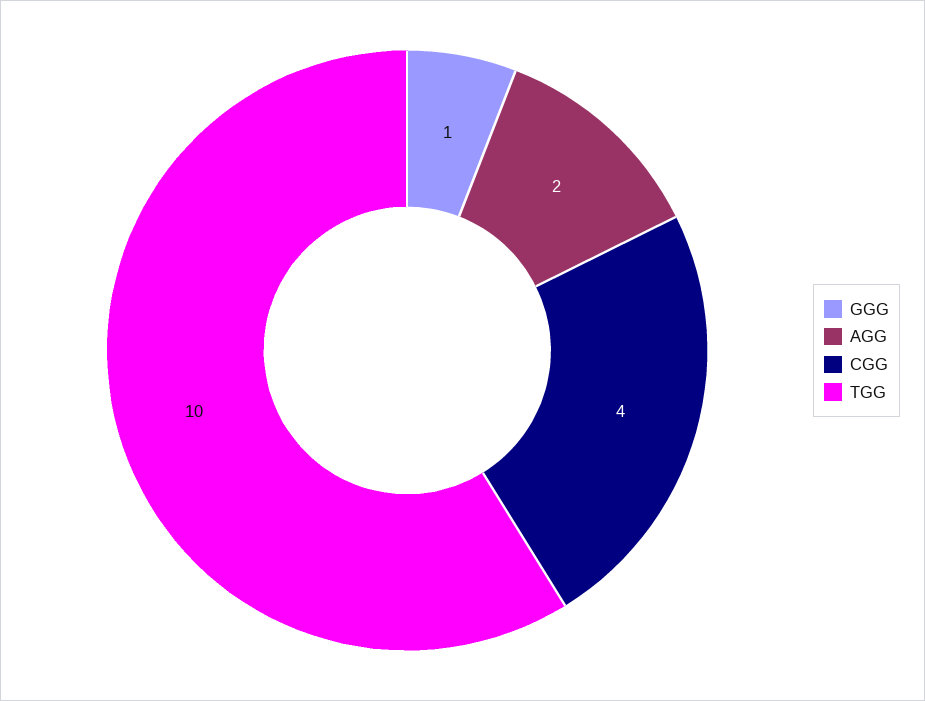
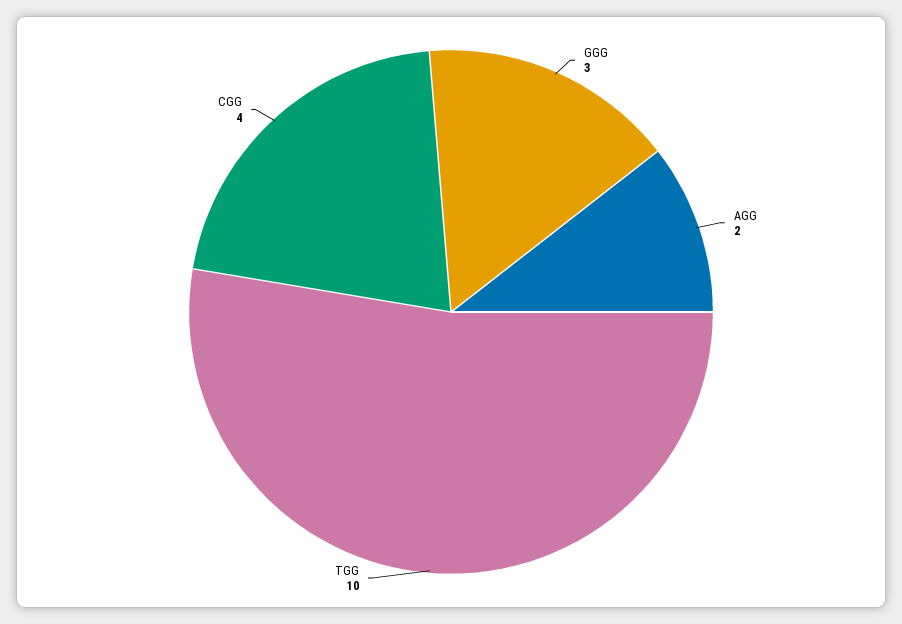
GGG: 1 -> 3

